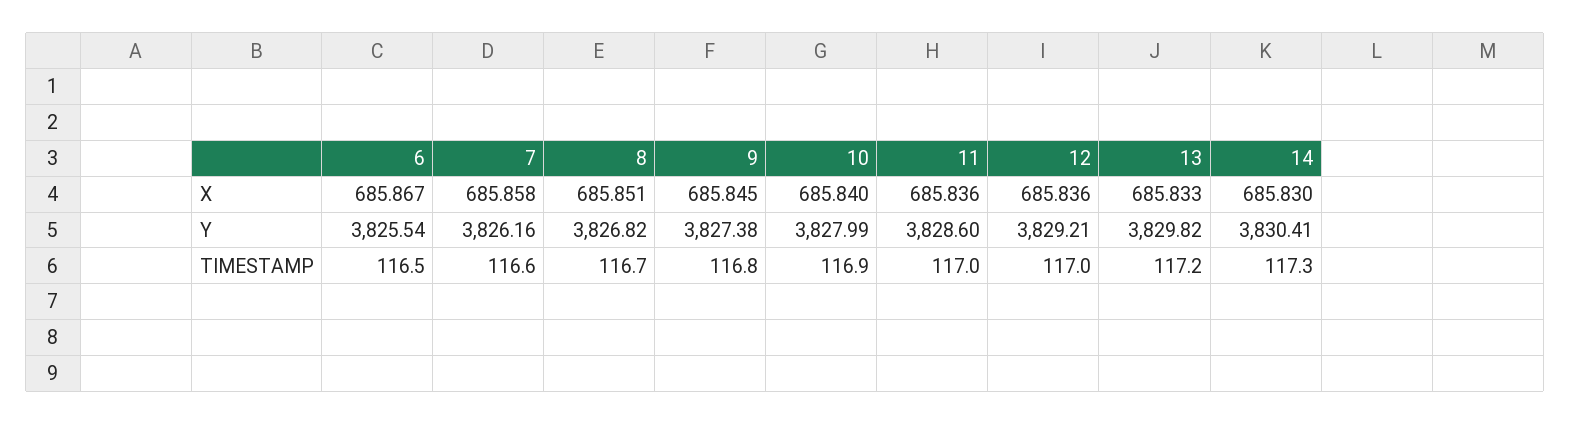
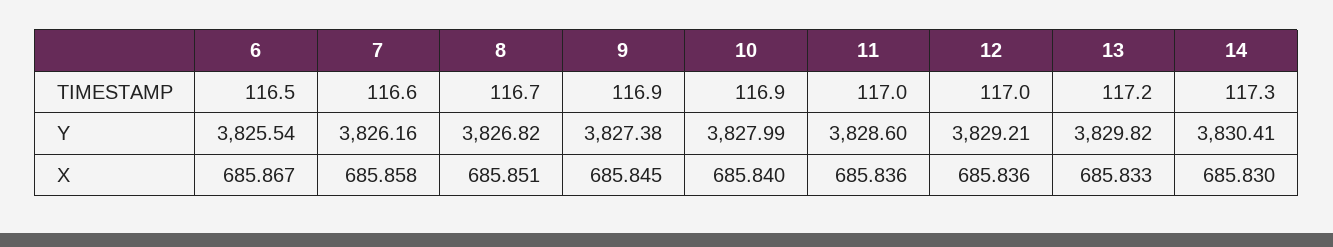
9, TIMESTAMP: 116.8 -> 116.9

